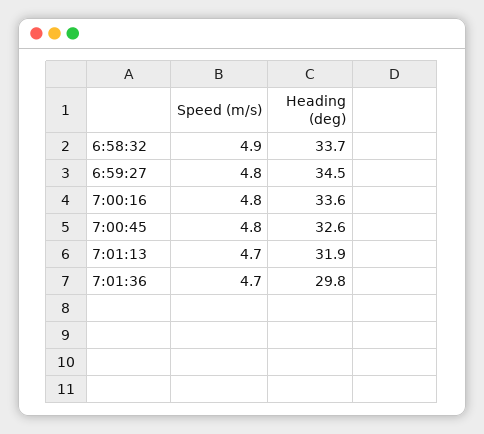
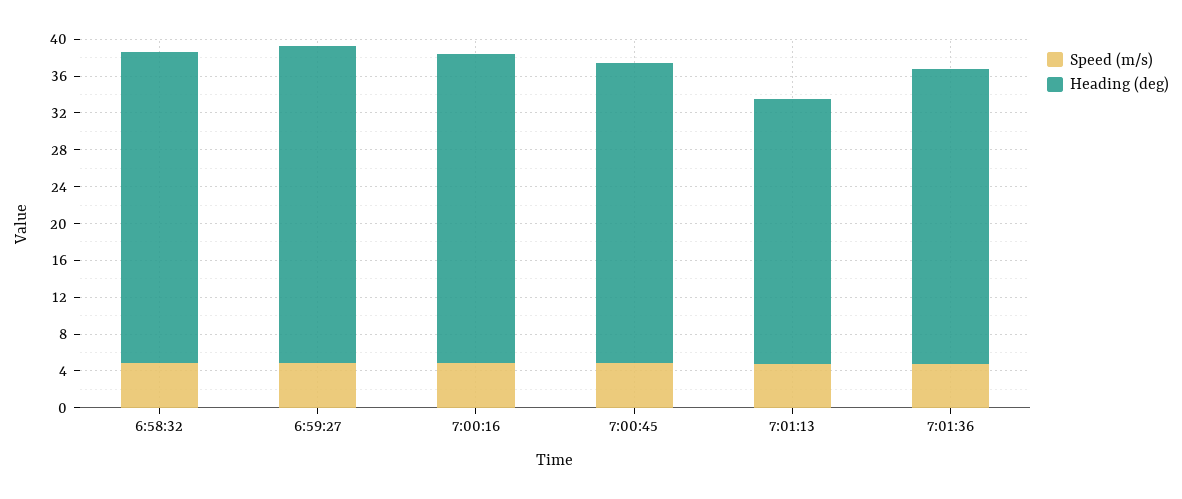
Heading (deg), 7:01:13: 31.9 -> 29
Heading (deg), 7:01:36: 29.8 -> 32

